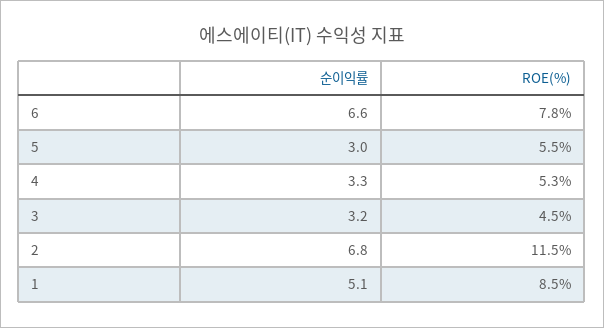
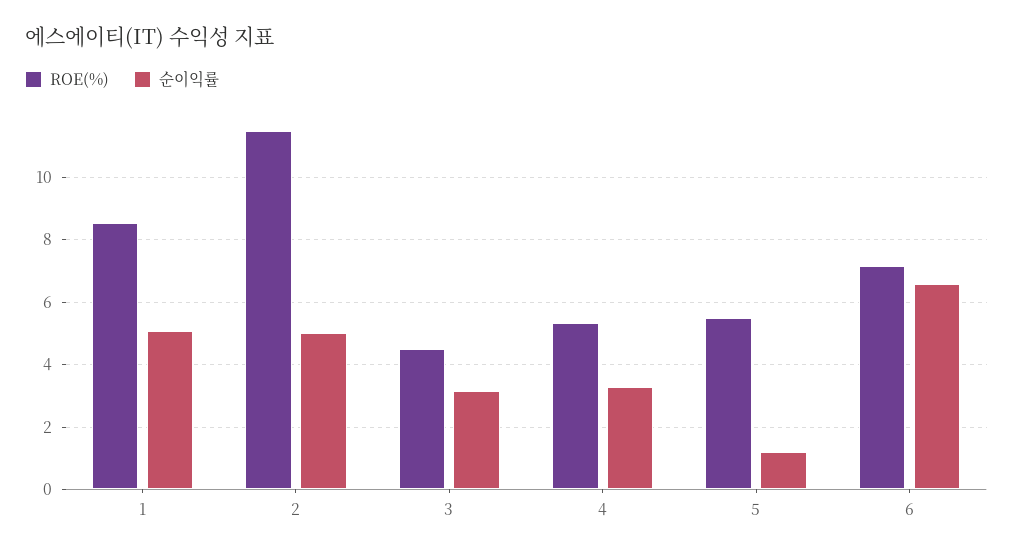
ROE(%), 6: 7.8 -> 7.2
순이익률, 5: 3 -> 1.2
순이익률, 2: 6.8 -> 5

